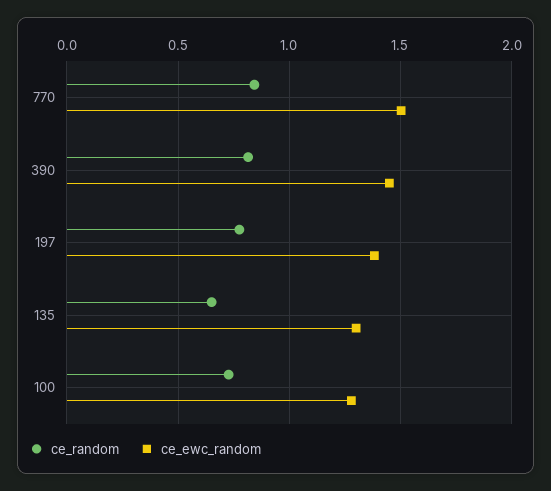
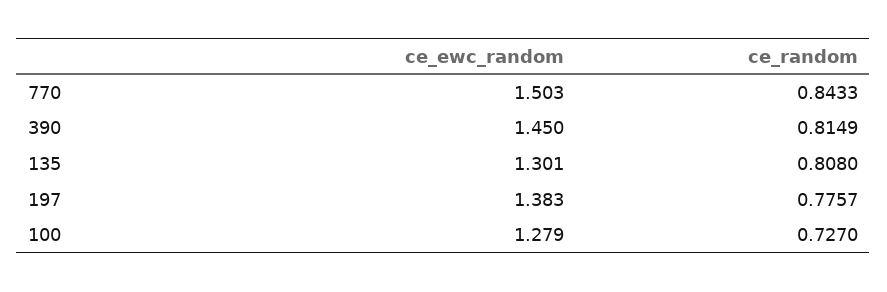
ce_random, 135: 0.65 -> 0.808

